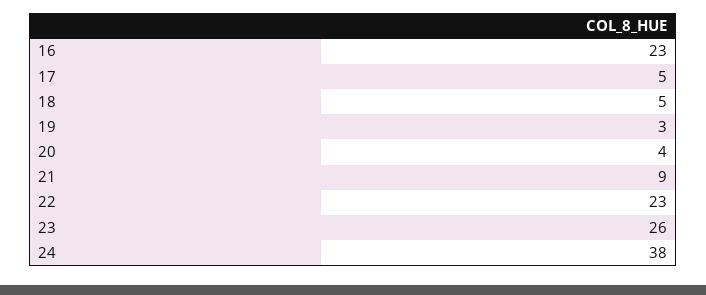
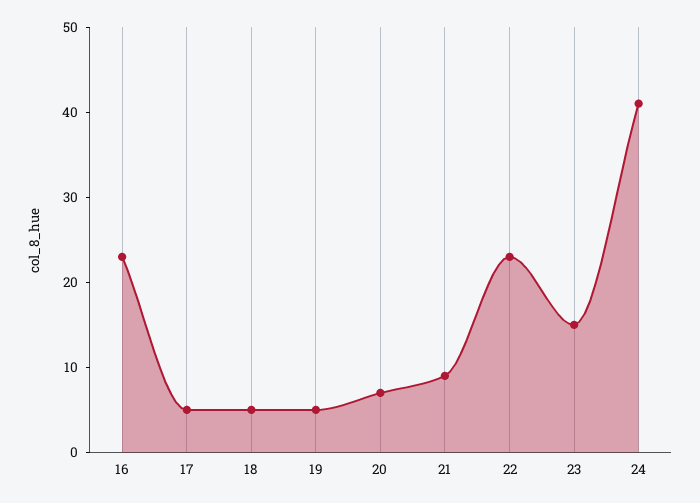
19: 3 -> 5
20: 4 -> 7
23: 26 -> 15
24: 38 -> 41

